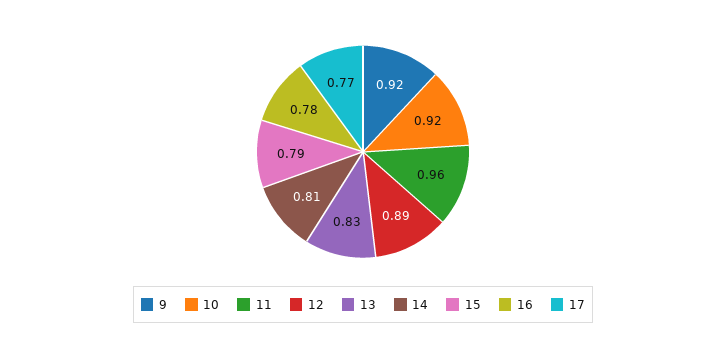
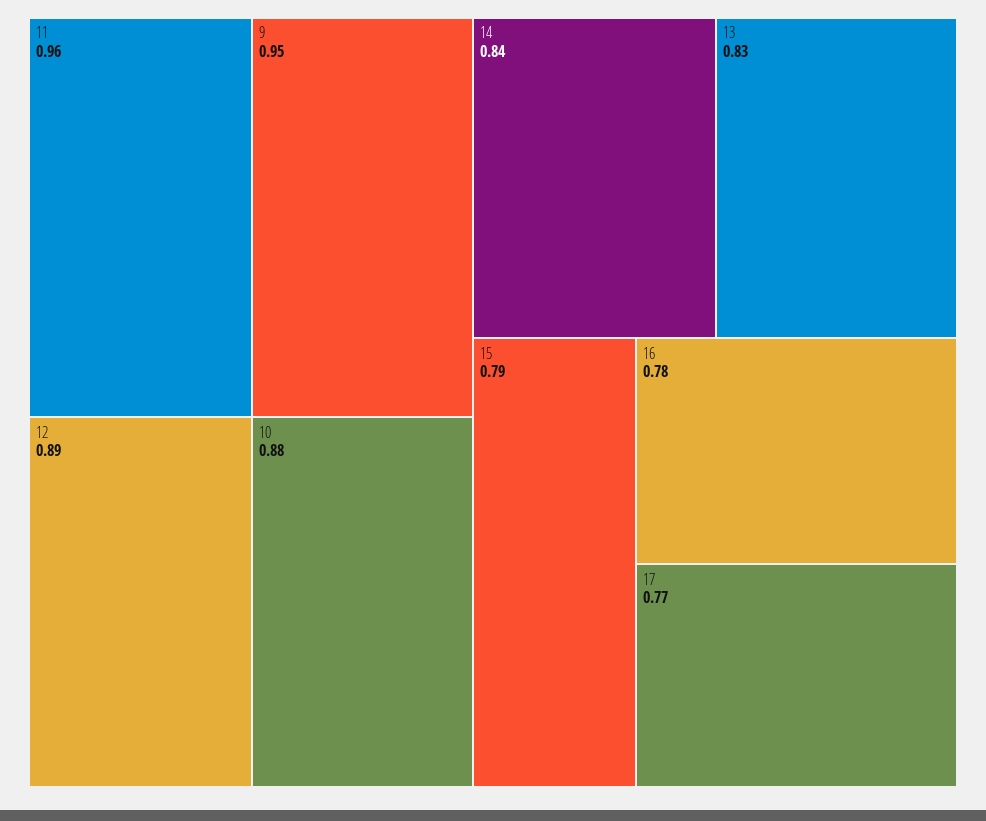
9: 0.92 -> 0.95
10: 0.92 -> 0.88
14: 0.81 -> 0.84

